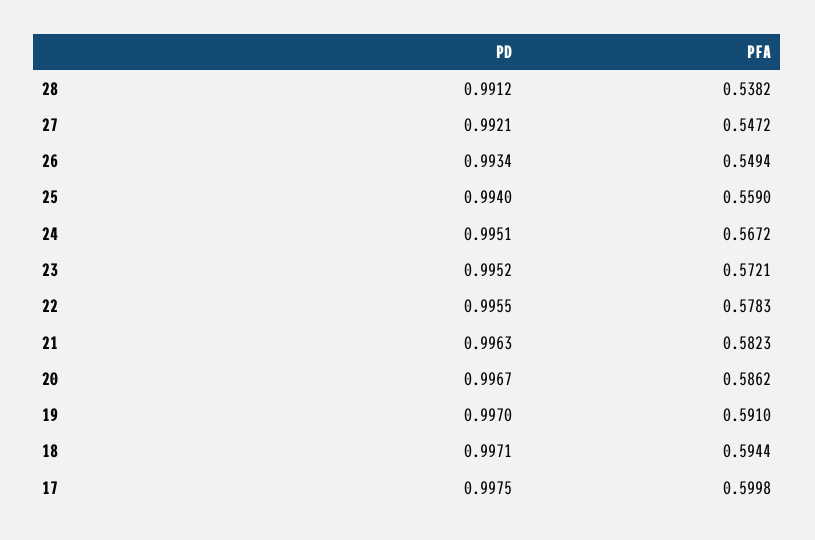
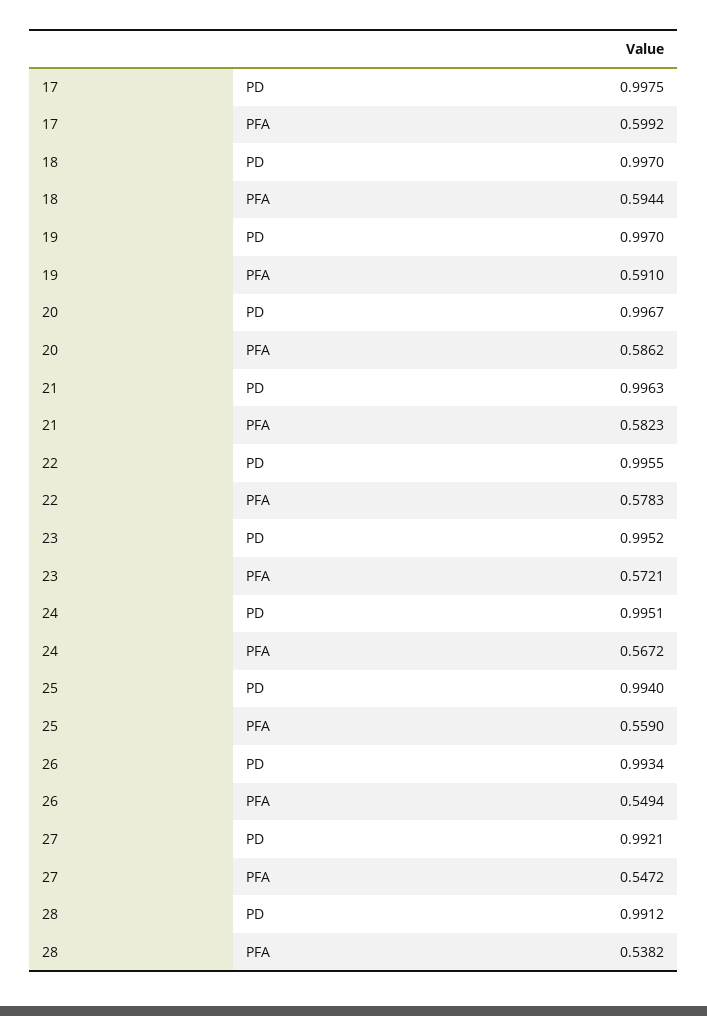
PD, 18: 0.9971 -> 0.997
PFA, 17: 0.5998 -> 0.5992

